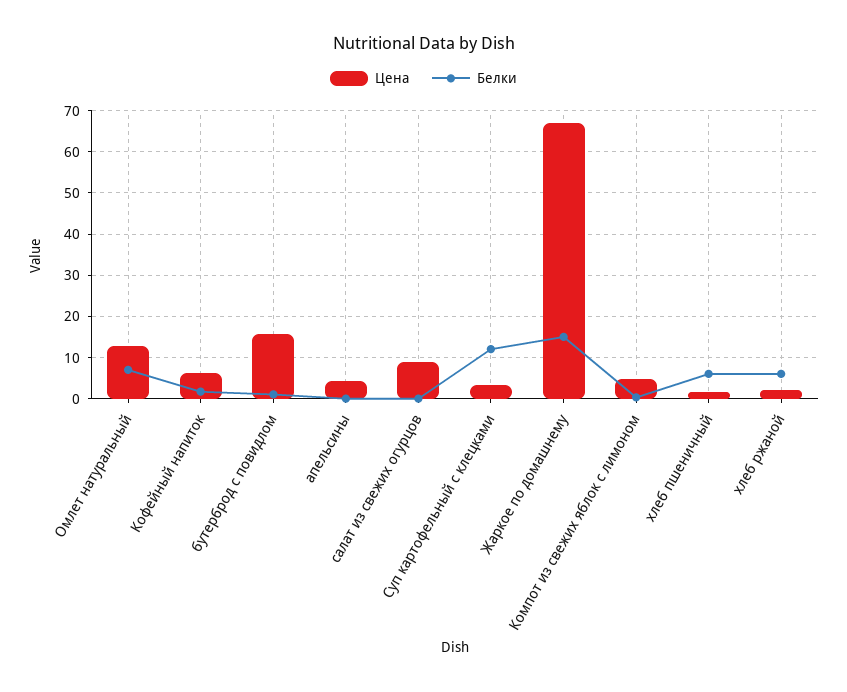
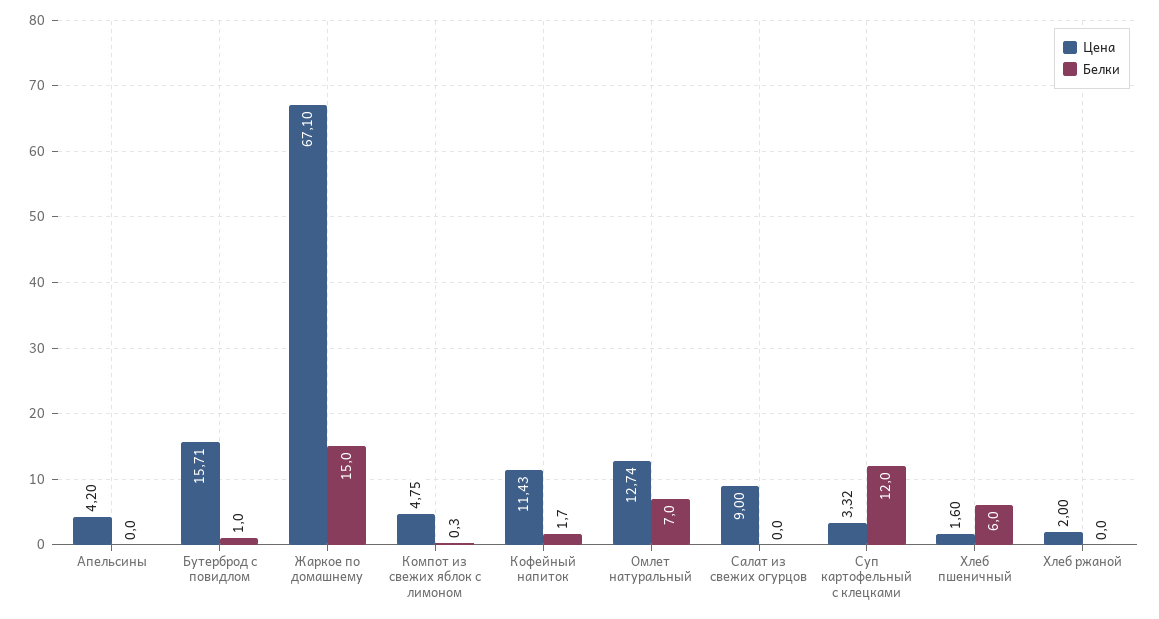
Цена, Кофейный напиток: 6 -> 11.43
Белки, хлеб ржаной: 6 -> 0

